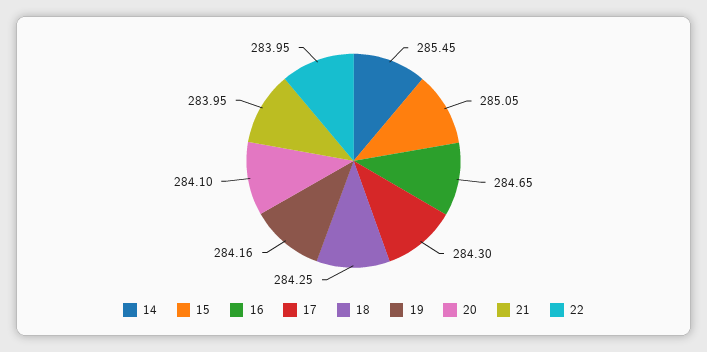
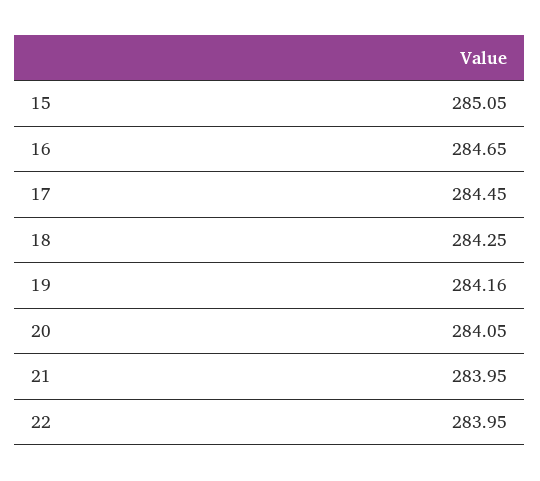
14: 285.45 -> none
17: 284.3 -> 284.45
20: 284.1 -> 284.05

